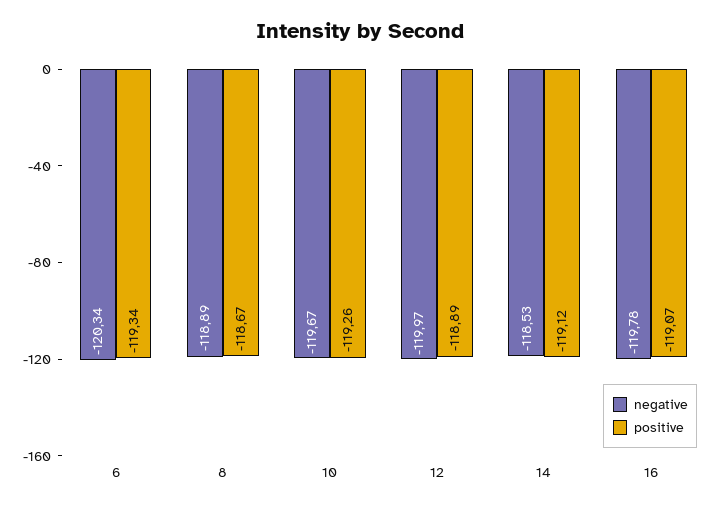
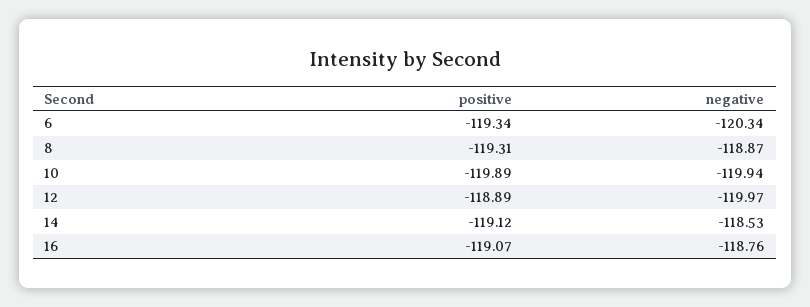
negative, 8: -118.89 -> -118.87
positive, 8: -118.67 -> -119.31
negative, 10: -119.67 -> -119.94
positive, 10: -119.26 -> -119.89
negative, 16: -119.78 -> -118.76

